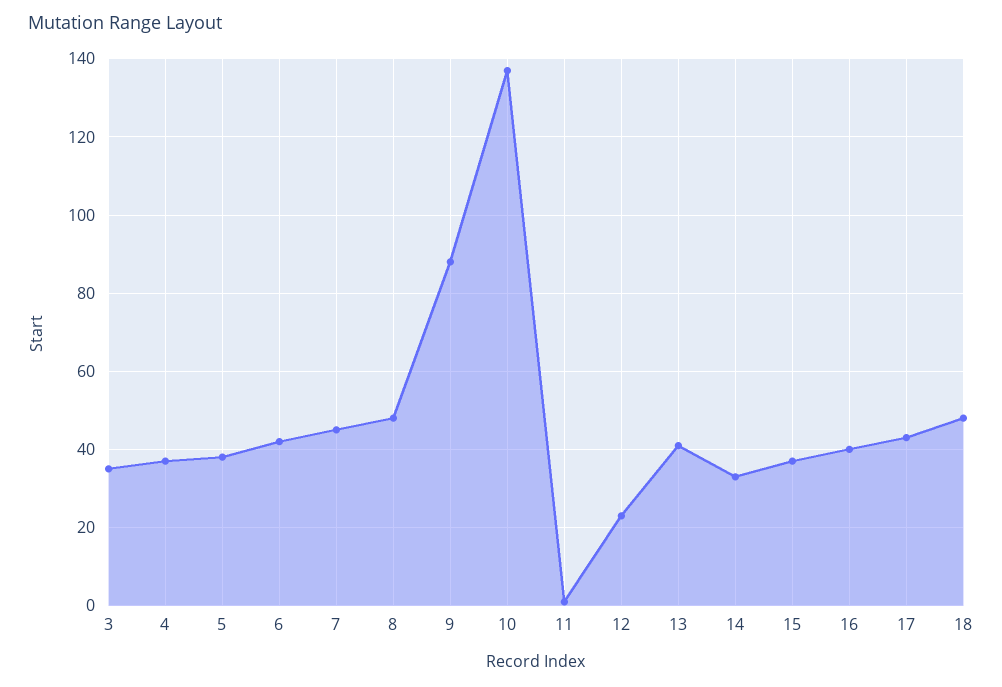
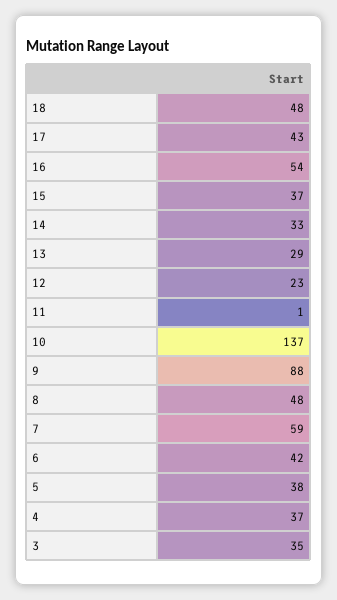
7: 45 -> 59
13: 40 -> 29
16: 40 -> 54

